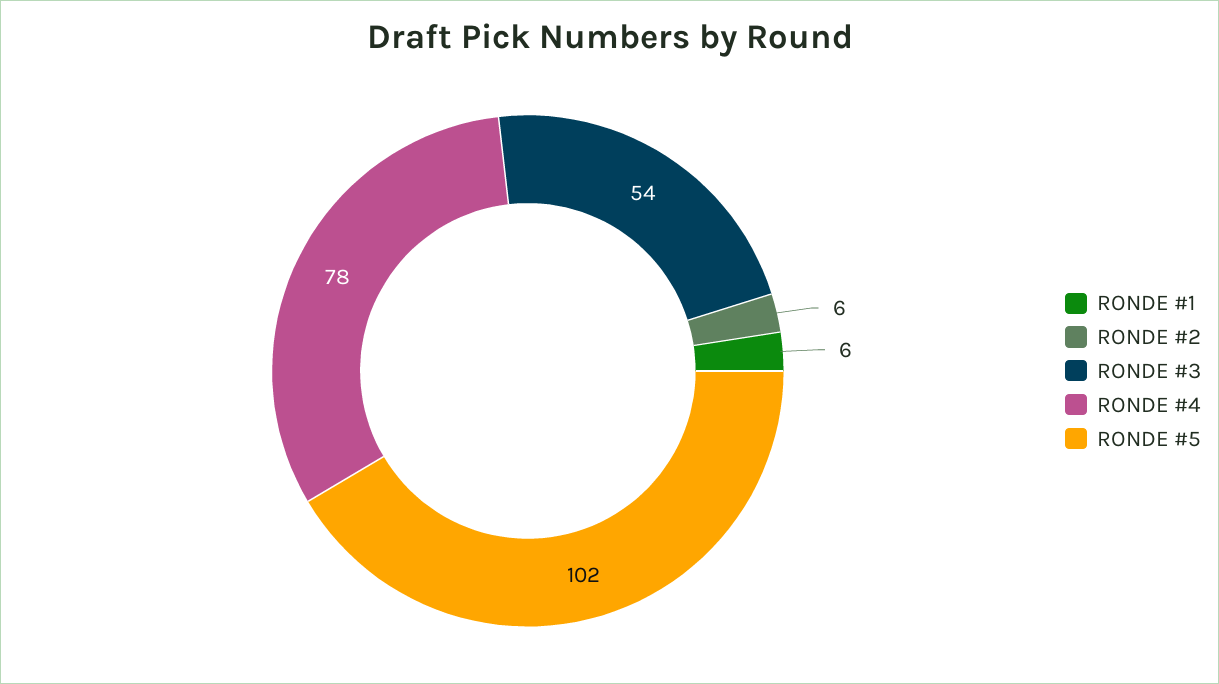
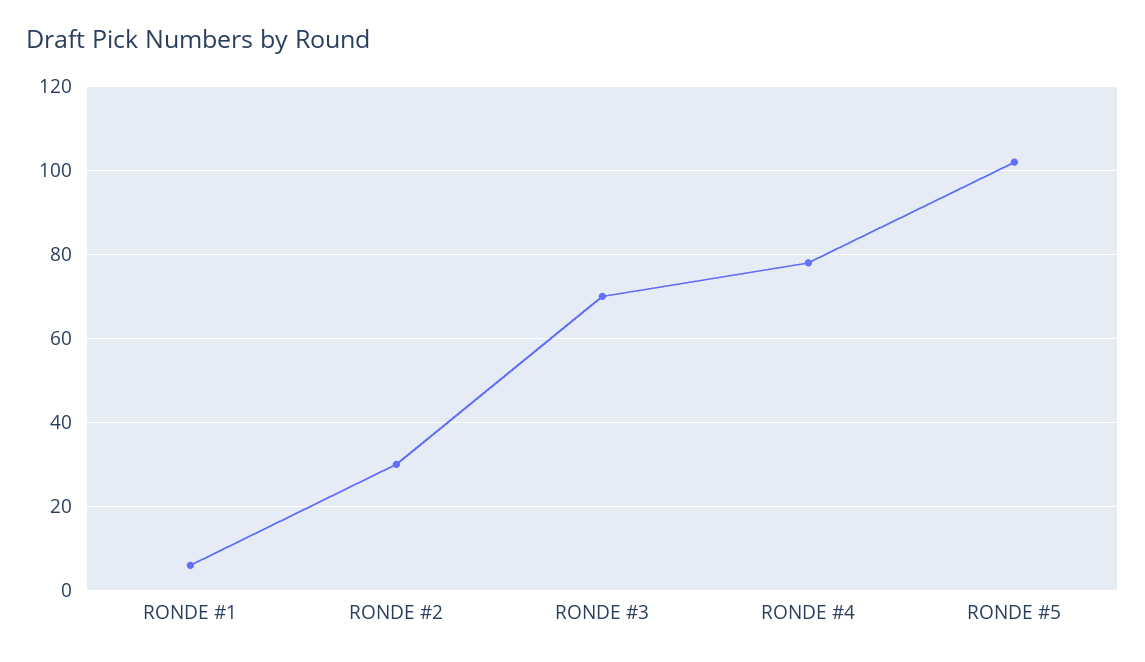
RONDE #2: 6 -> 30
RONDE #3: 54 -> 70

